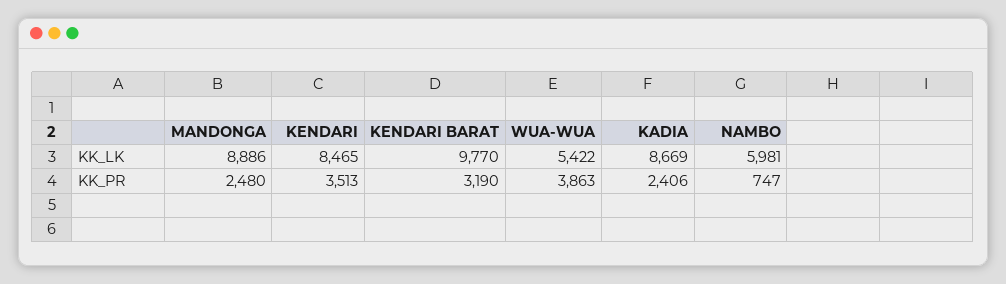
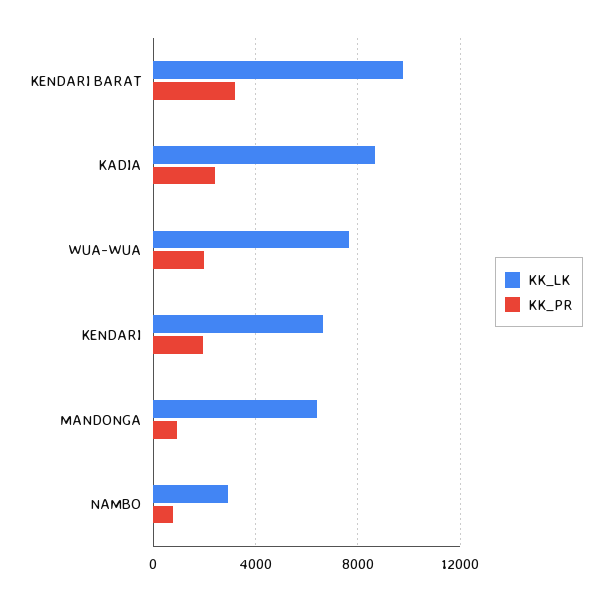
KK_LK, MANDONGA: 8886 -> 6500
KK_LK, KENDARI: 8465 -> 6500
KK_LK, WUA-WUA: 5422 -> 7500
KK_LK, NAMBO: 5981 -> 3000
KK_PR, MANDONGA: 2480 -> 1000
KK_PR, KENDARI: 3513 -> 2000
KK_PR, WUA-WUA: 3863 -> 2000

